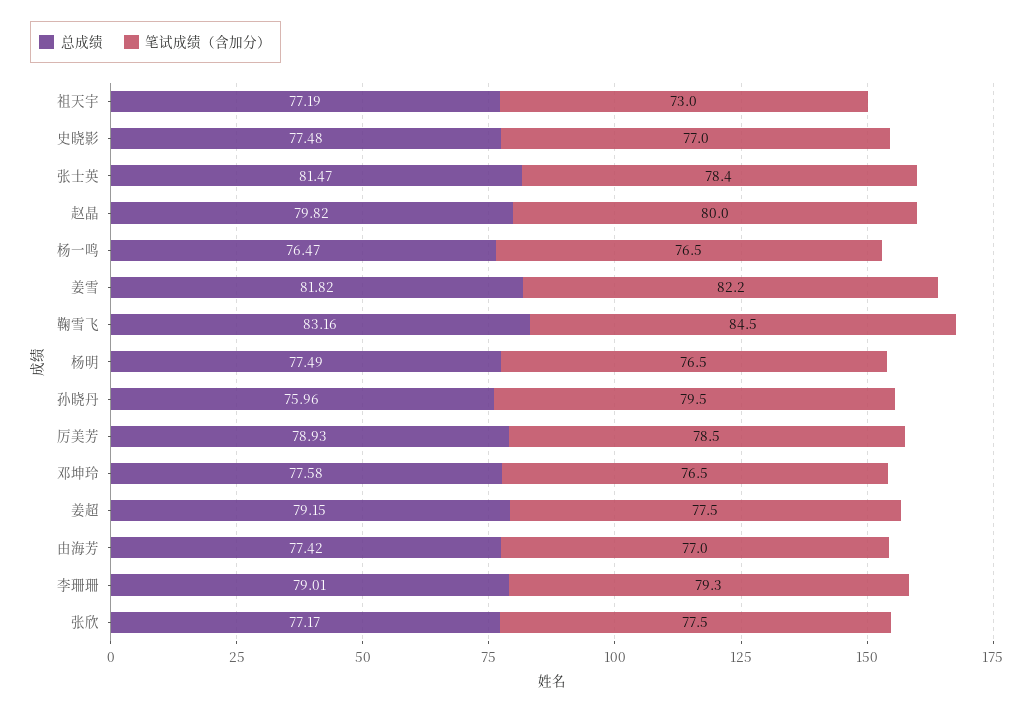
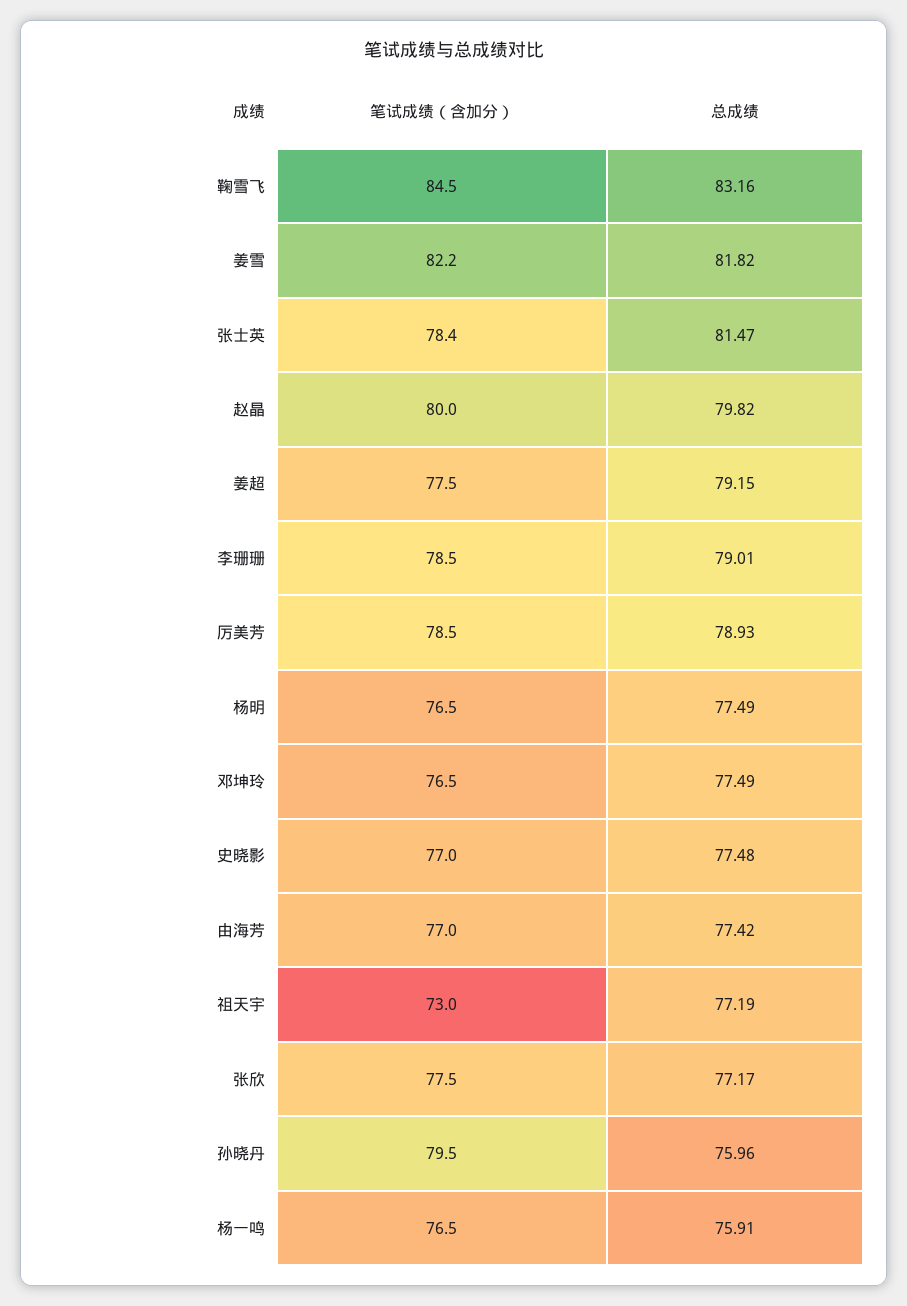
总成绩, 杨一鸣: 76.47 -> 75.91
总成绩, 邓坤玲: 77.58 -> 77.49
笔试成绩（含加分）, 李珊珊: 79.3 -> 78.5

